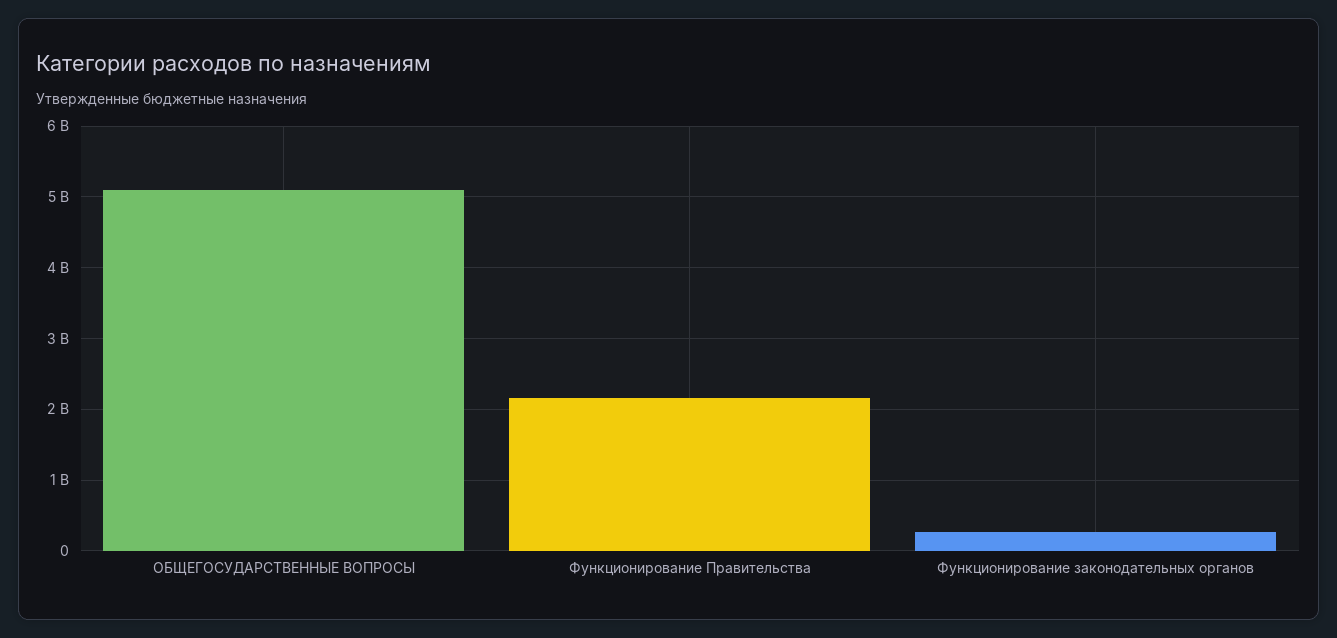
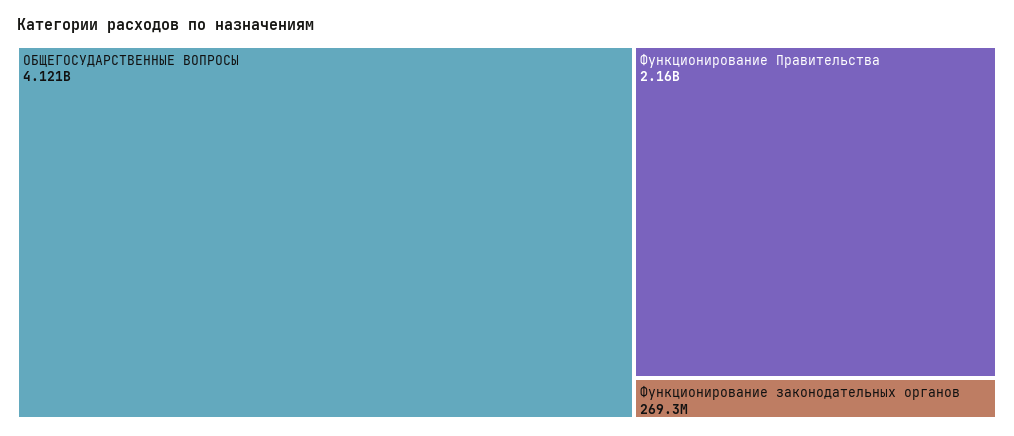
ОБЩЕГОСУДАРСТВЕННЫЕ ВОПРОСЫ: 5100000000 -> 4121000000

